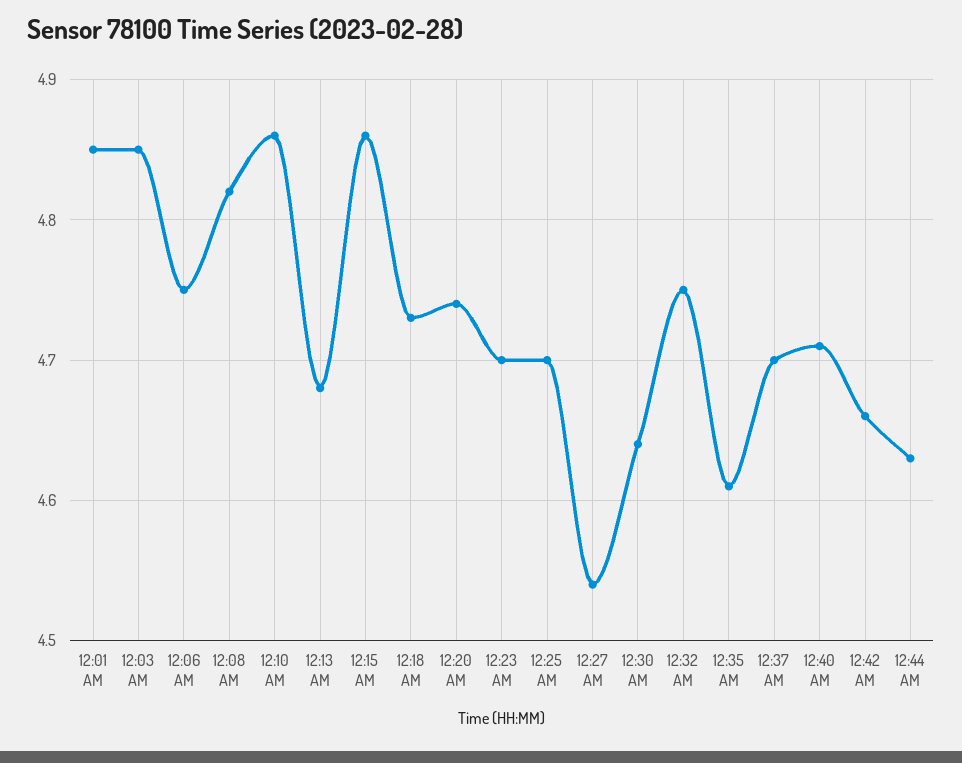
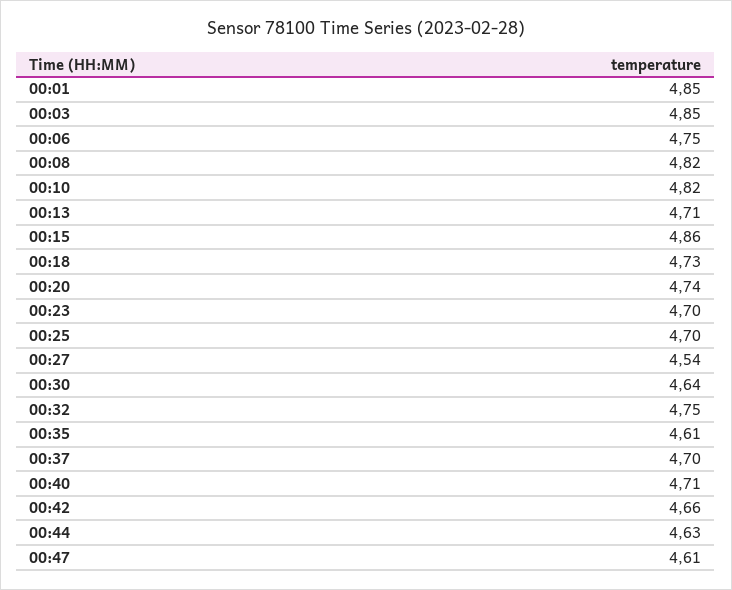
12:10 AM: 4.86 -> 4.82
12:13 AM: 4.68 -> 4.71
00:47: none -> 4.61

